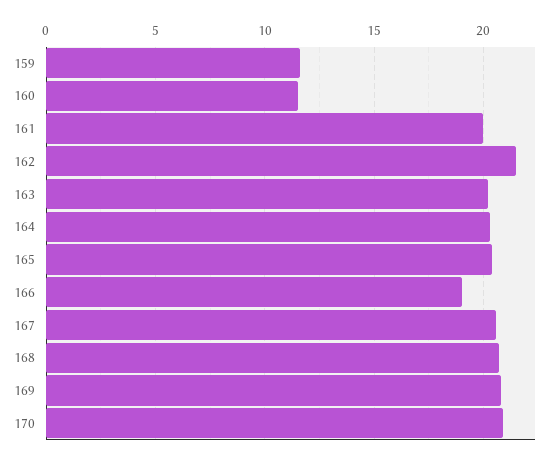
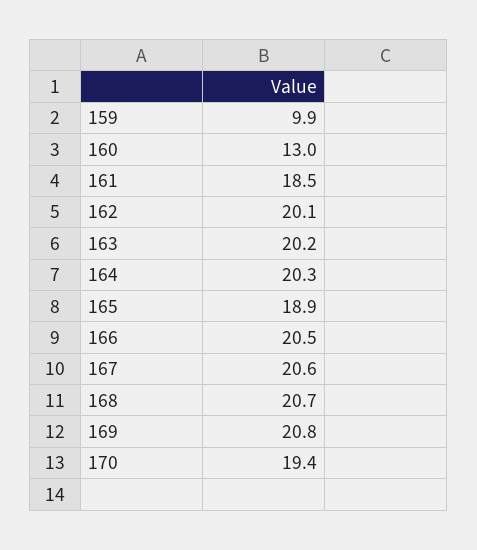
159: 11.5 -> 9.9
160: 11.5 -> 13
161: 20 -> 18.5
162: 21.5 -> 20.1
165: 20.5 -> 18.9
166: 19 -> 20.5
170: 21 -> 19.4

